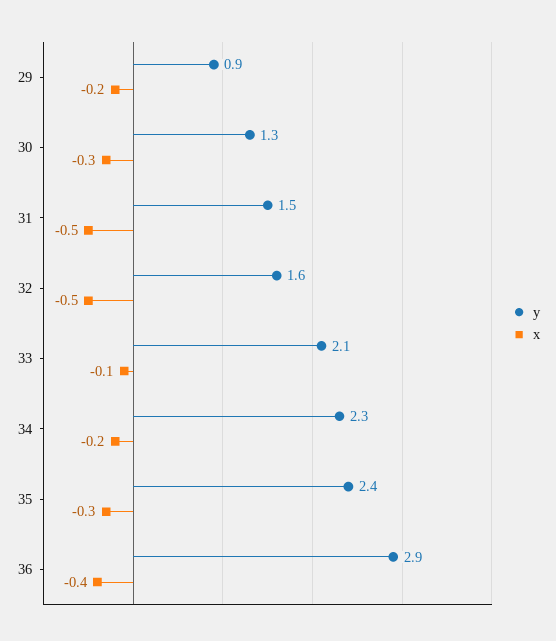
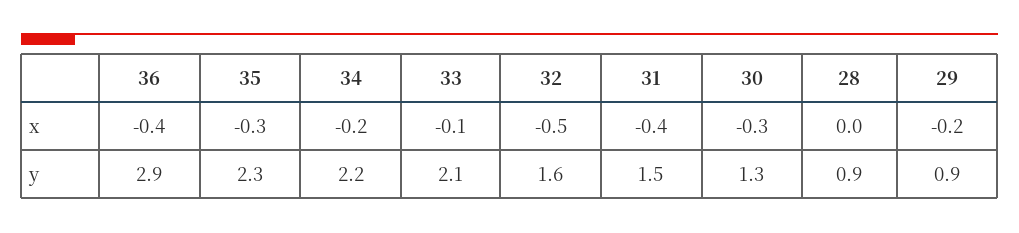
x, 31: -0.5 -> -0.4
y, 34: 2.3 -> 2.2
y, 35: 2.4 -> 2.3
x, 28: none -> 0
y, 28: none -> 0.9

